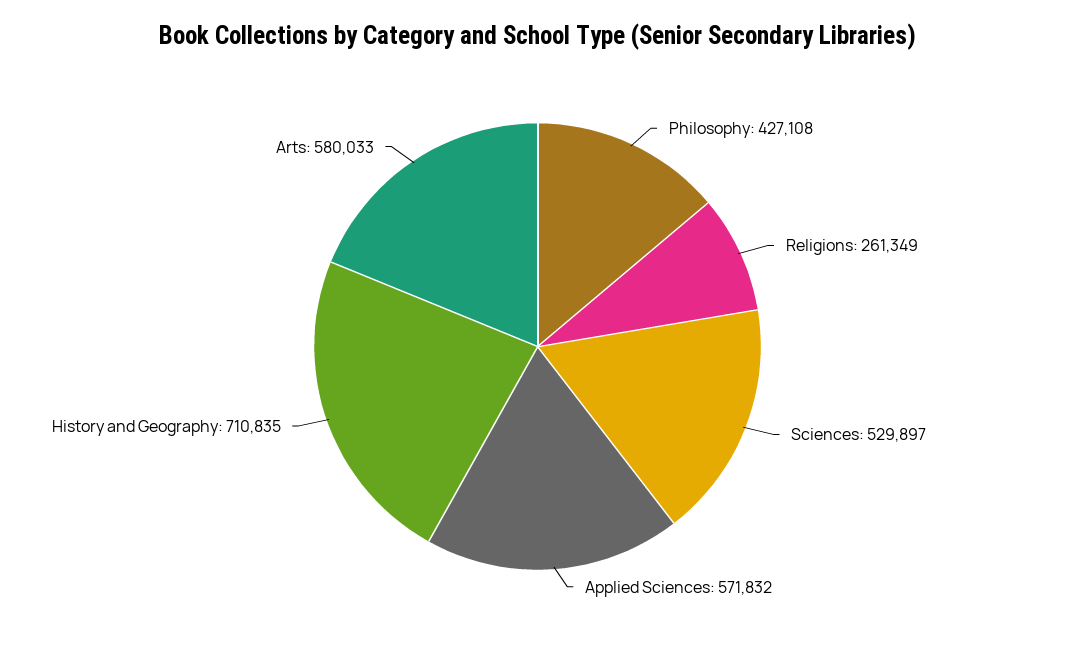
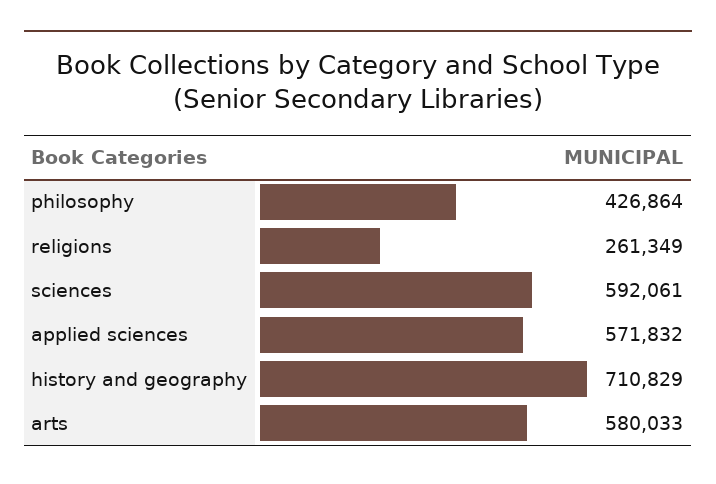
Philosophy: 427108 -> 426864
Sciences: 529897 -> 592061
History and Geography: 710835 -> 710829

